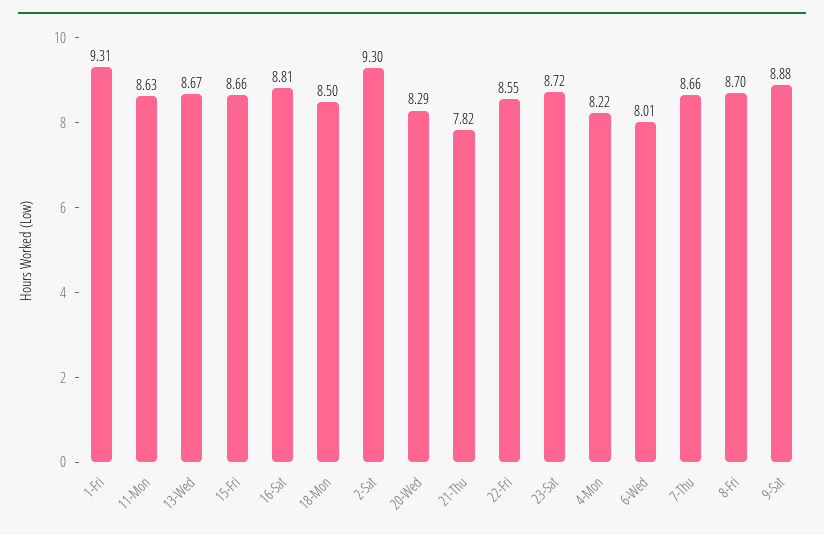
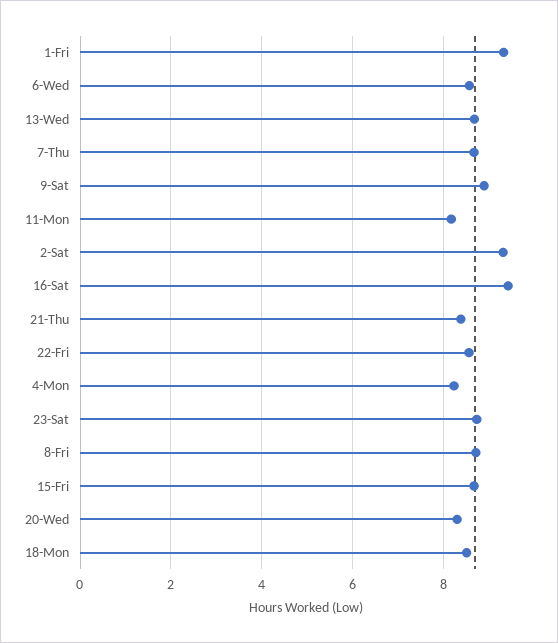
11-Mon: 8.63 -> 8.2
16-Sat: 8.81 -> 9.4
21-Thu: 7.82 -> 8.4
6-Wed: 8.01 -> 8.6

